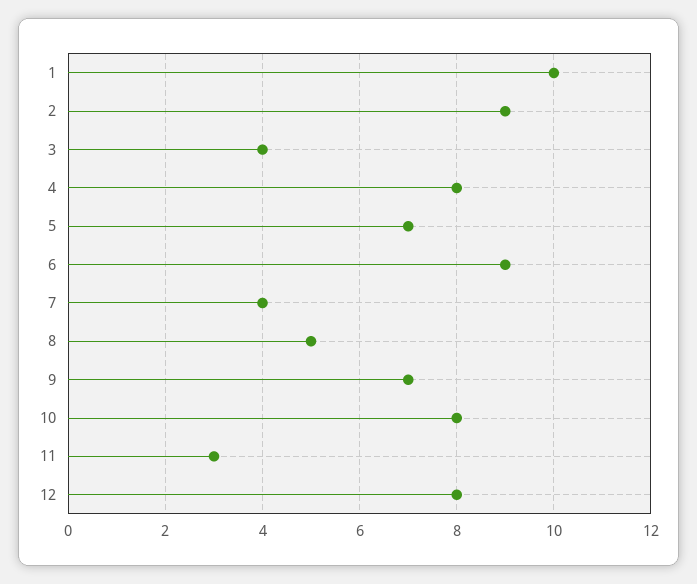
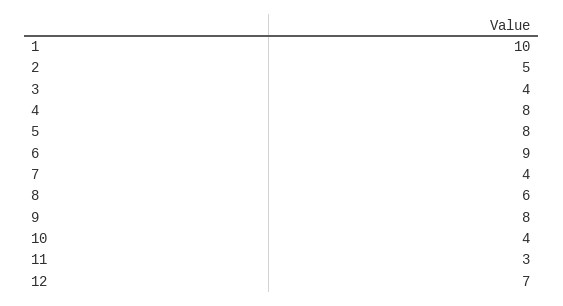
2: 9 -> 5
5: 7 -> 8
8: 5 -> 6
9: 7 -> 8
10: 8 -> 4
12: 8 -> 7

